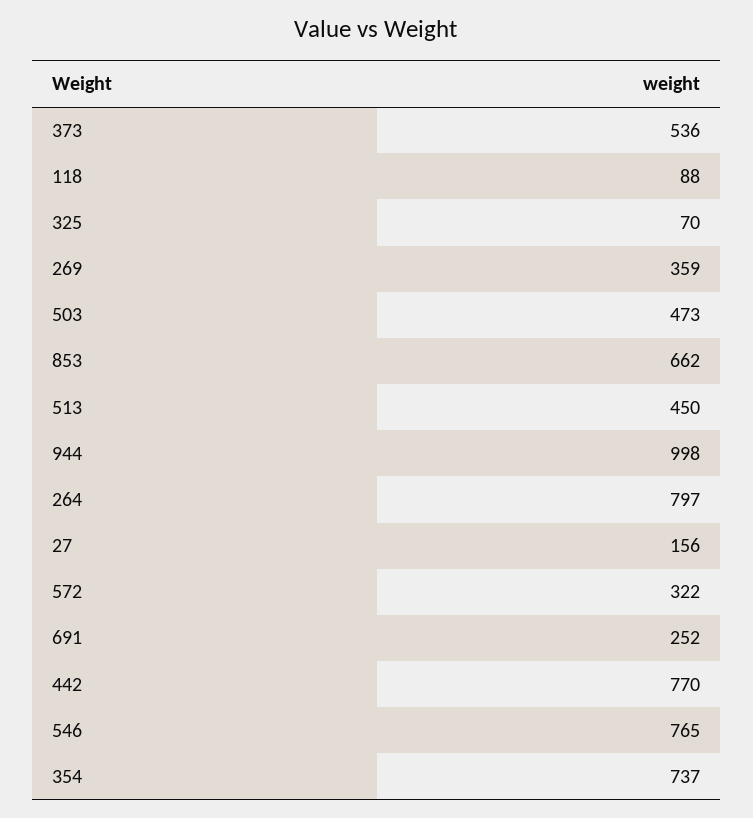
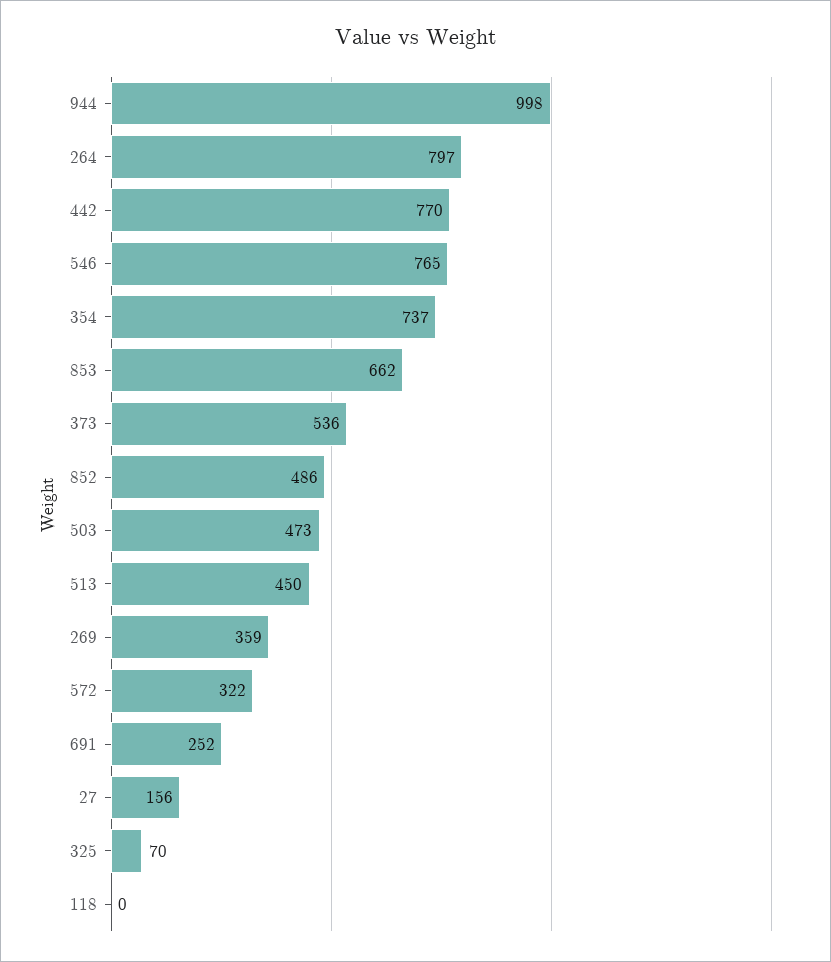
118: 88 -> 0
852: none -> 486

